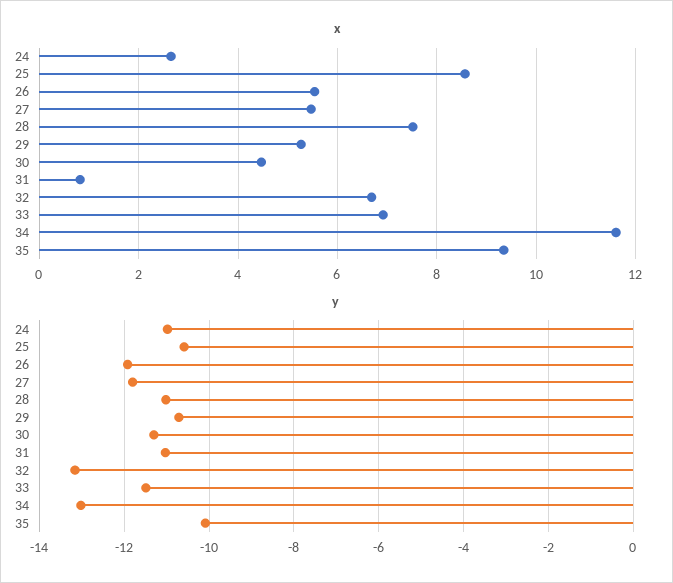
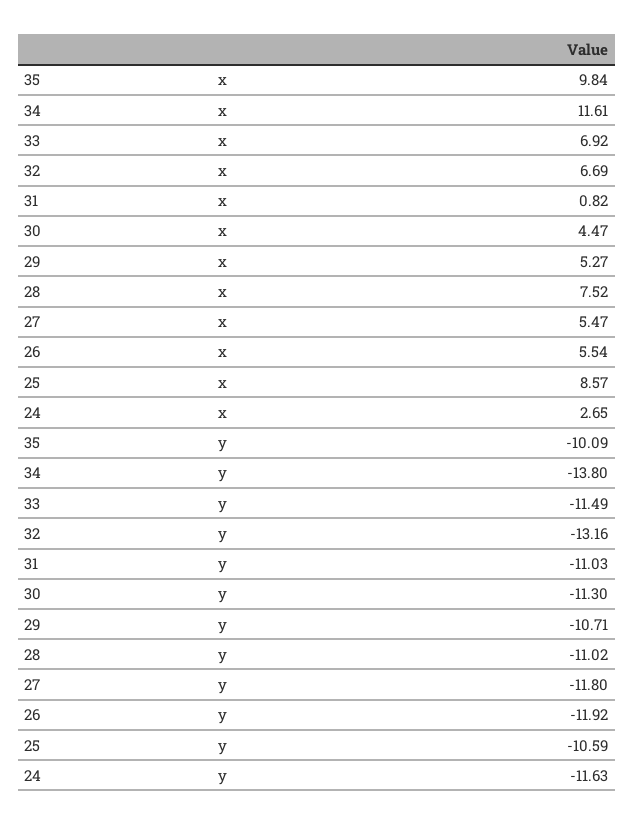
x, 35: 9.4 -> 9.84
y, 24: -11 -> -11.63
y, 34: -13 -> -13.8

